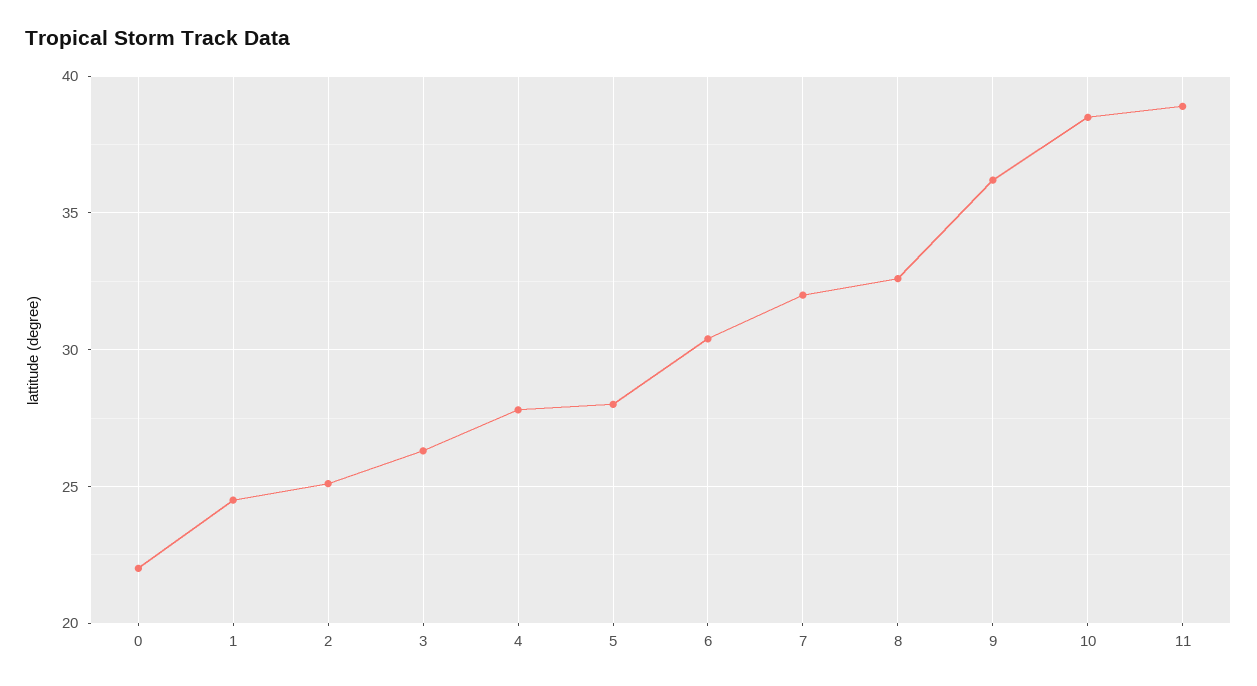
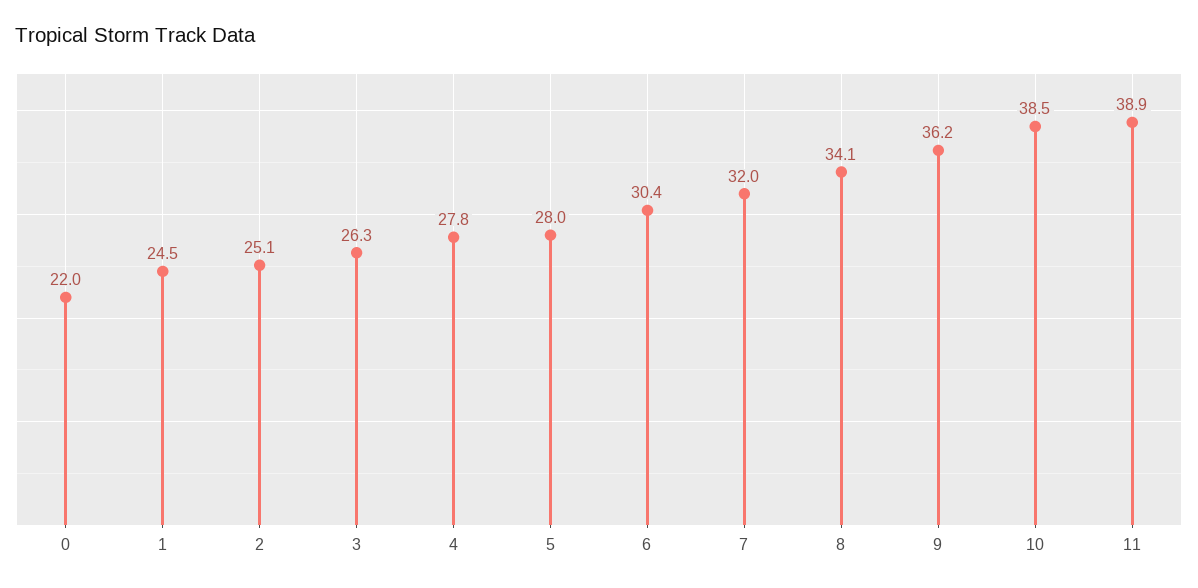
8: 32.5 -> 34.1

